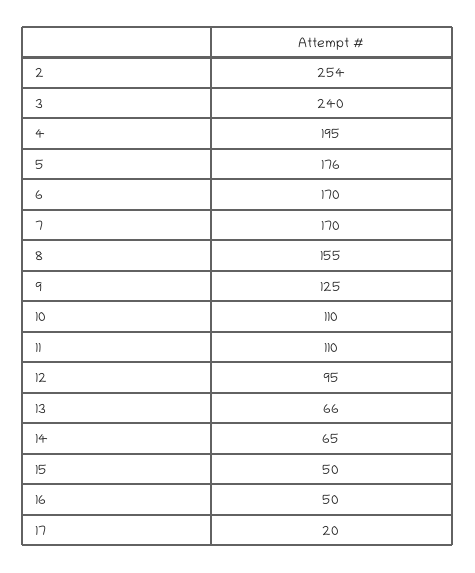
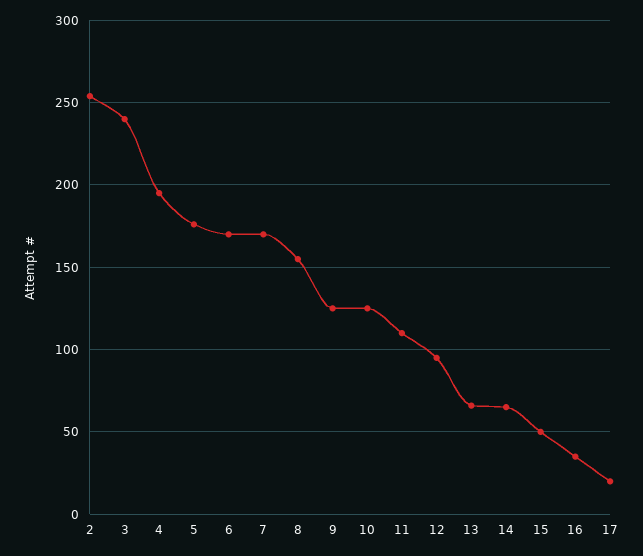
10: 110 -> 125
16: 50 -> 35

